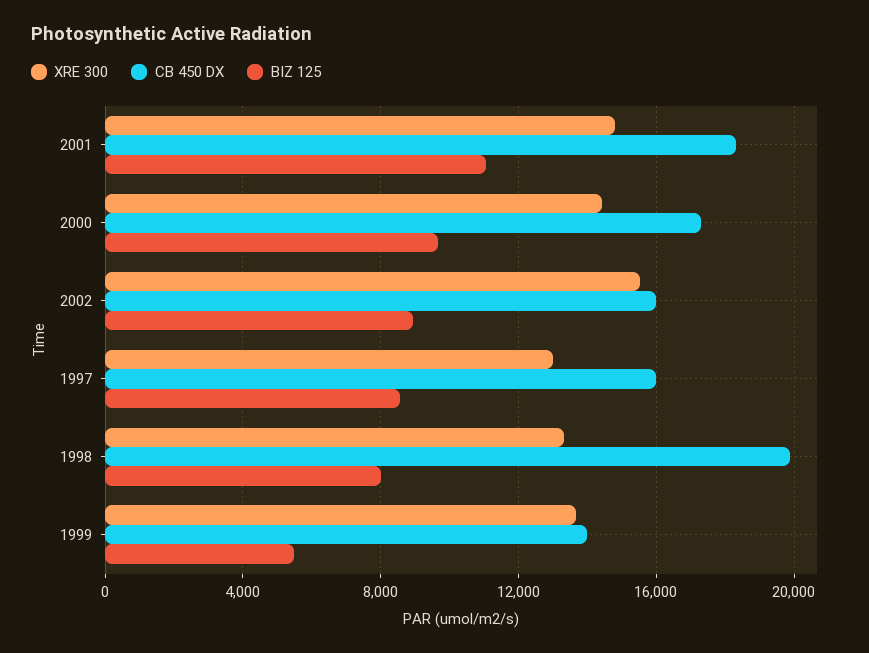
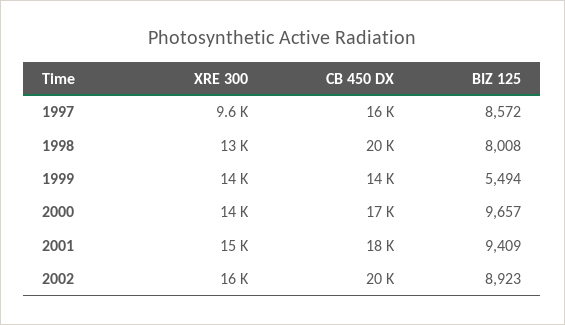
BIZ 125, 2001: 11000 -> 9409
CB 450 DX, 2002: 16000 -> 20000
XRE 300, 1997: 13000 -> 9600

